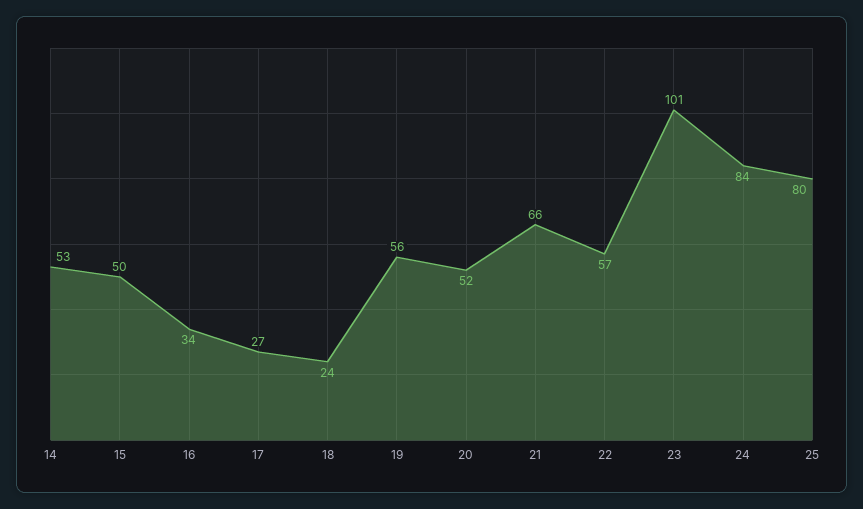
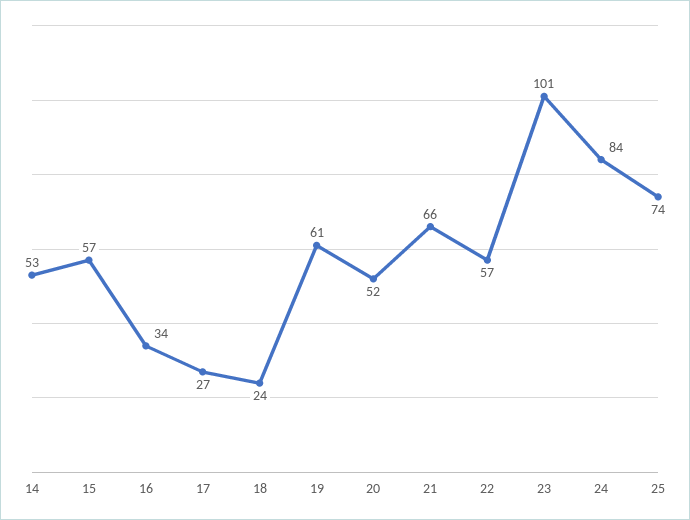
15: 50 -> 57
19: 56 -> 61
25: 80 -> 74

